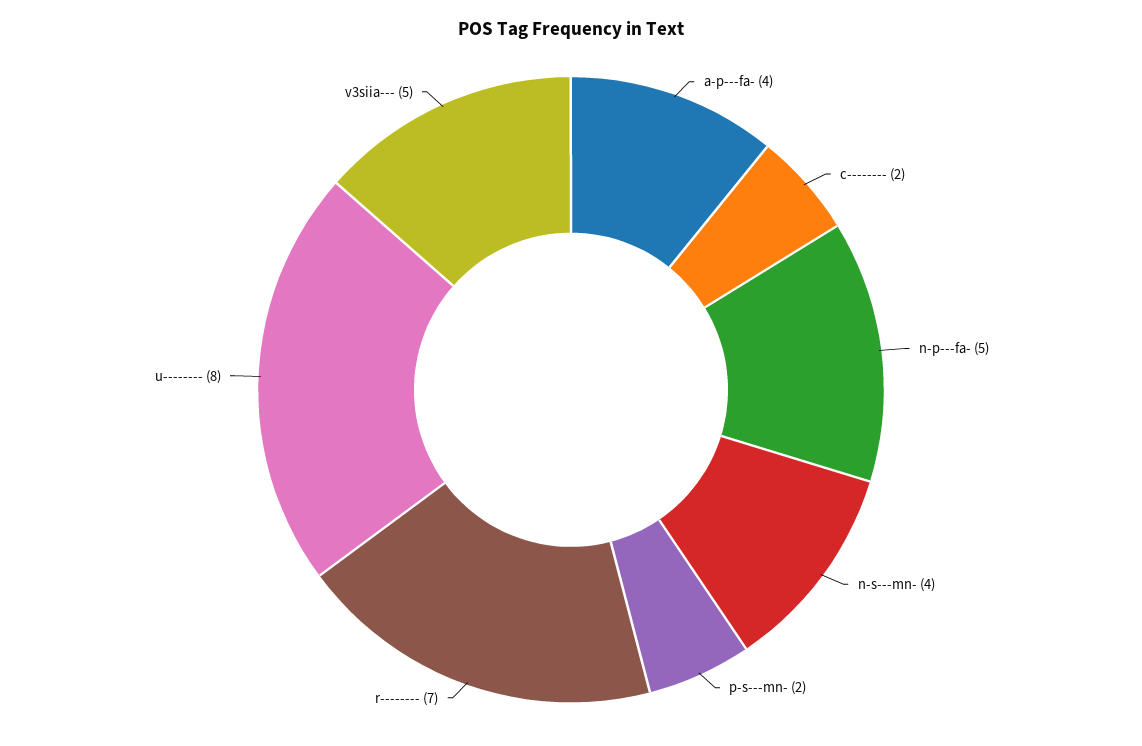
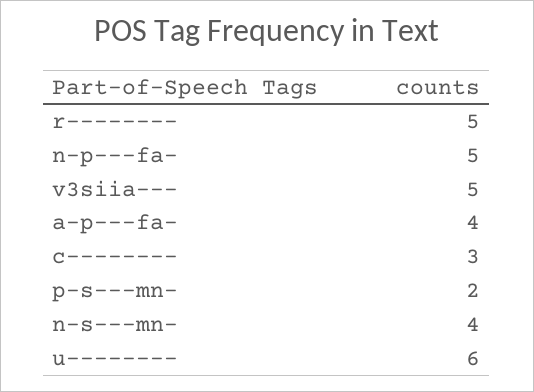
c--------: 2 -> 3
r--------: 7 -> 5
u--------: 8 -> 6

